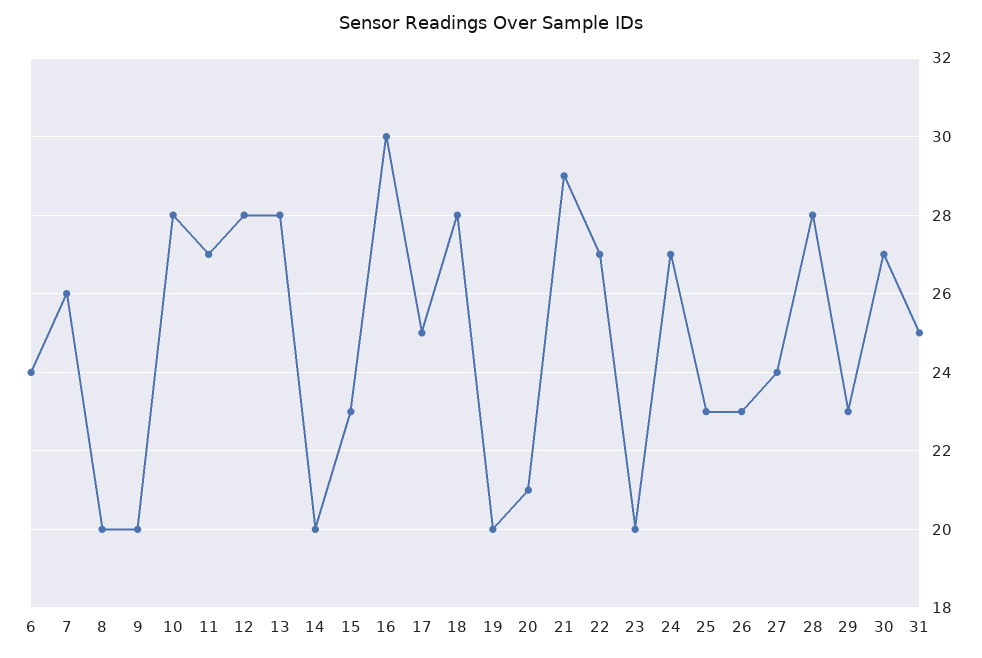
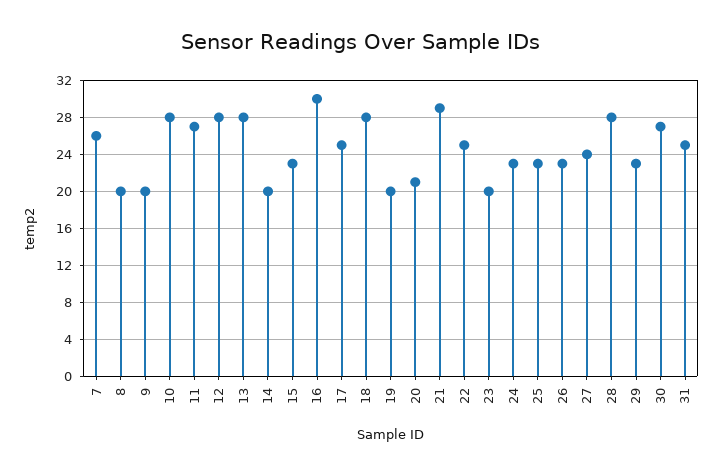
6: 24 -> none
22: 27 -> 25
24: 27 -> 23

